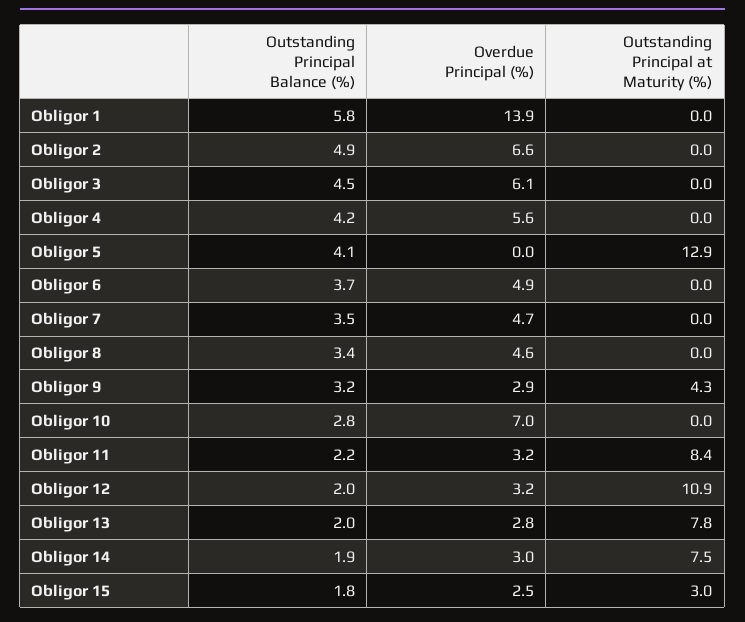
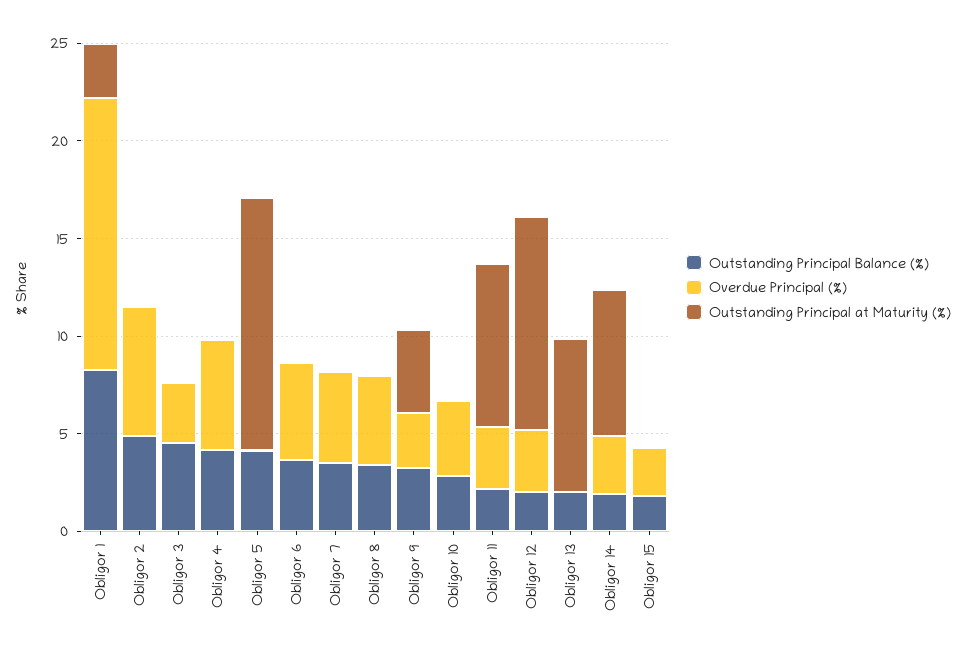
Outstanding Principal Balance (%), Obligor 1: 5.8 -> 8
Outstanding Principal at Maturity (%), Obligor 1: 0 -> 3
Overdue Principal (%), Obligor 3: 6.1 -> 3
Overdue Principal (%), Obligor 10: 7 -> 4
Overdue Principal (%), Obligor 13: 2.8 -> 0
Outstanding Principal at Maturity (%), Obligor 15: 3 -> 0

